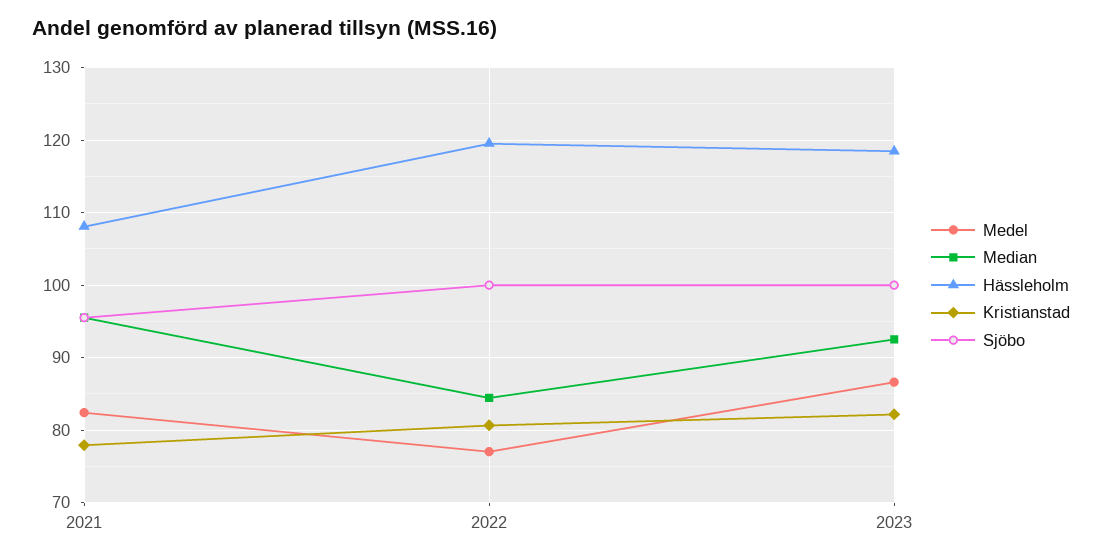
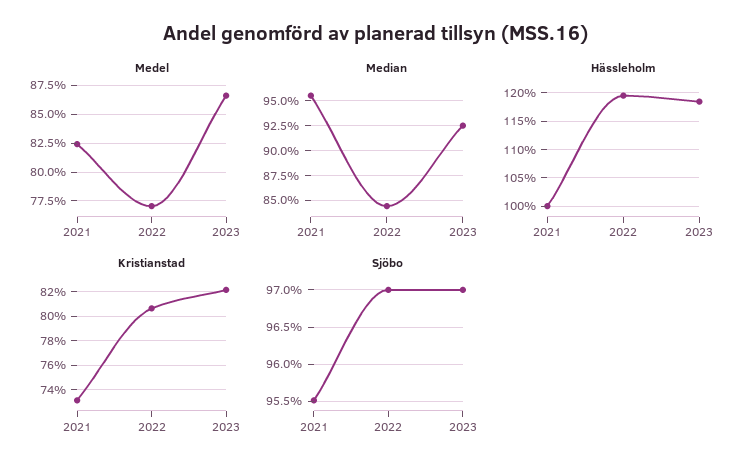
Hässleholm, 2021: 108 -> 100
Kristianstad, 2021: 78 -> 73
Sjöbo, 2022: 100 -> 97
Sjöbo, 2023: 100 -> 97

